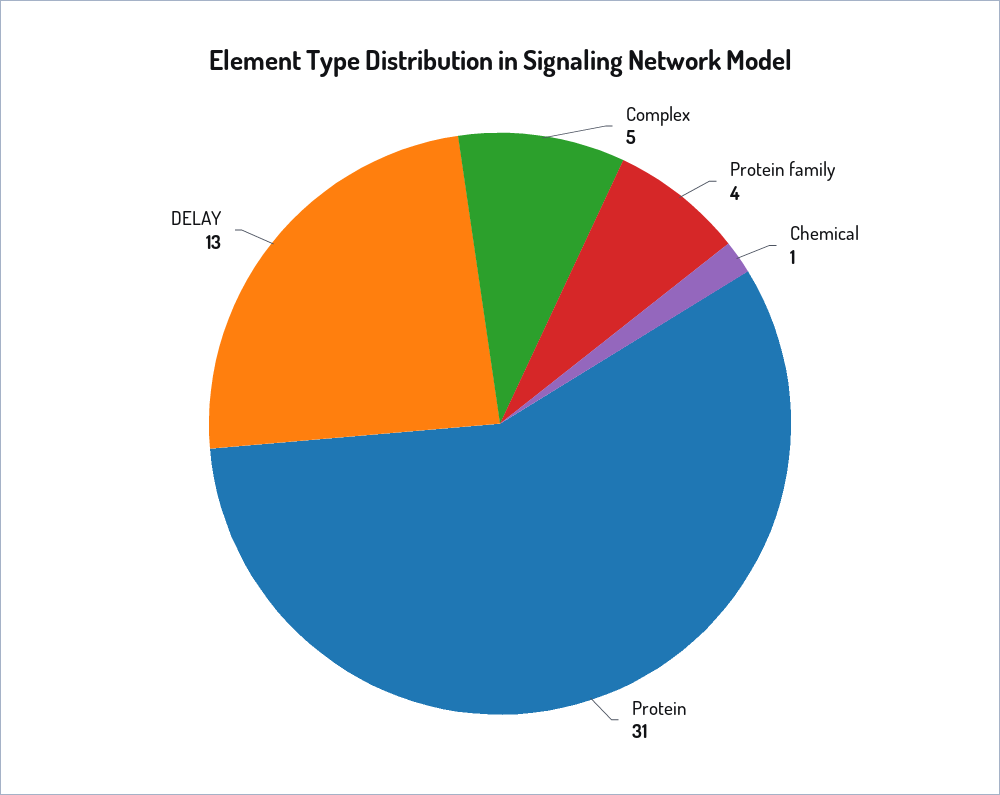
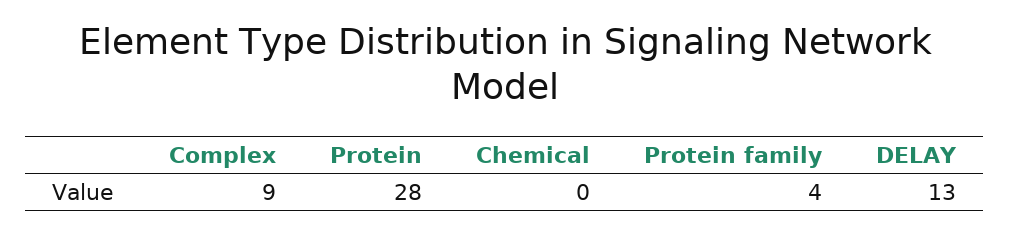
Complex: 5 -> 9
Chemical: 1 -> 0
Protein: 31 -> 28

